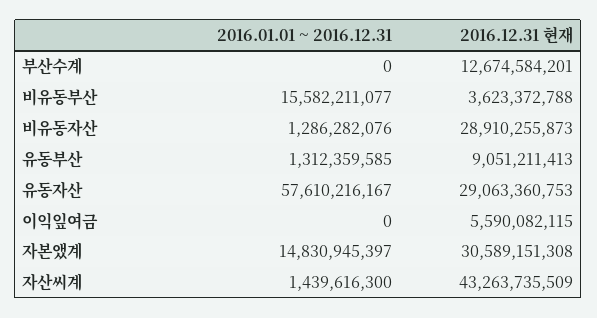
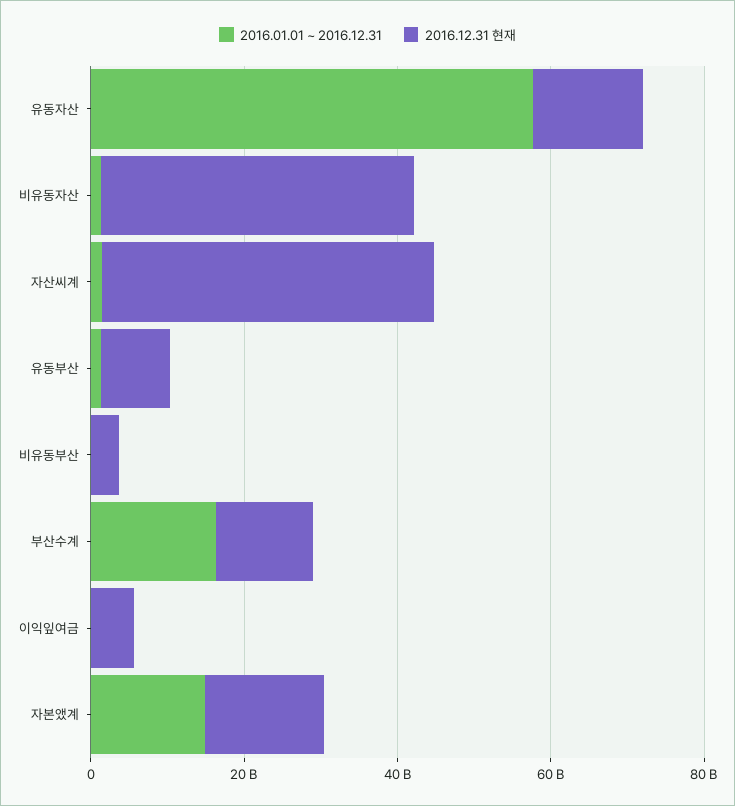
2016.01.01 ~ 2016.12.31, 부산수계: 0 -> 15000000000
2016.01.01 ~ 2016.12.31, 비유동부산: 15582211077 -> 0
2016.12.31 현재, 비유동자산: 28910255873 -> 40000000000
2016.12.31 현재, 유동자산: 29063360753 -> 15000000000
2016.12.31 현재, 자본앴계: 30589151308 -> 15000000000

